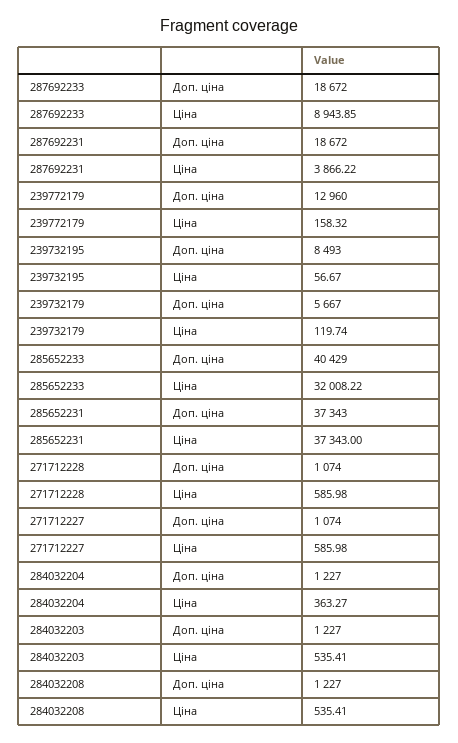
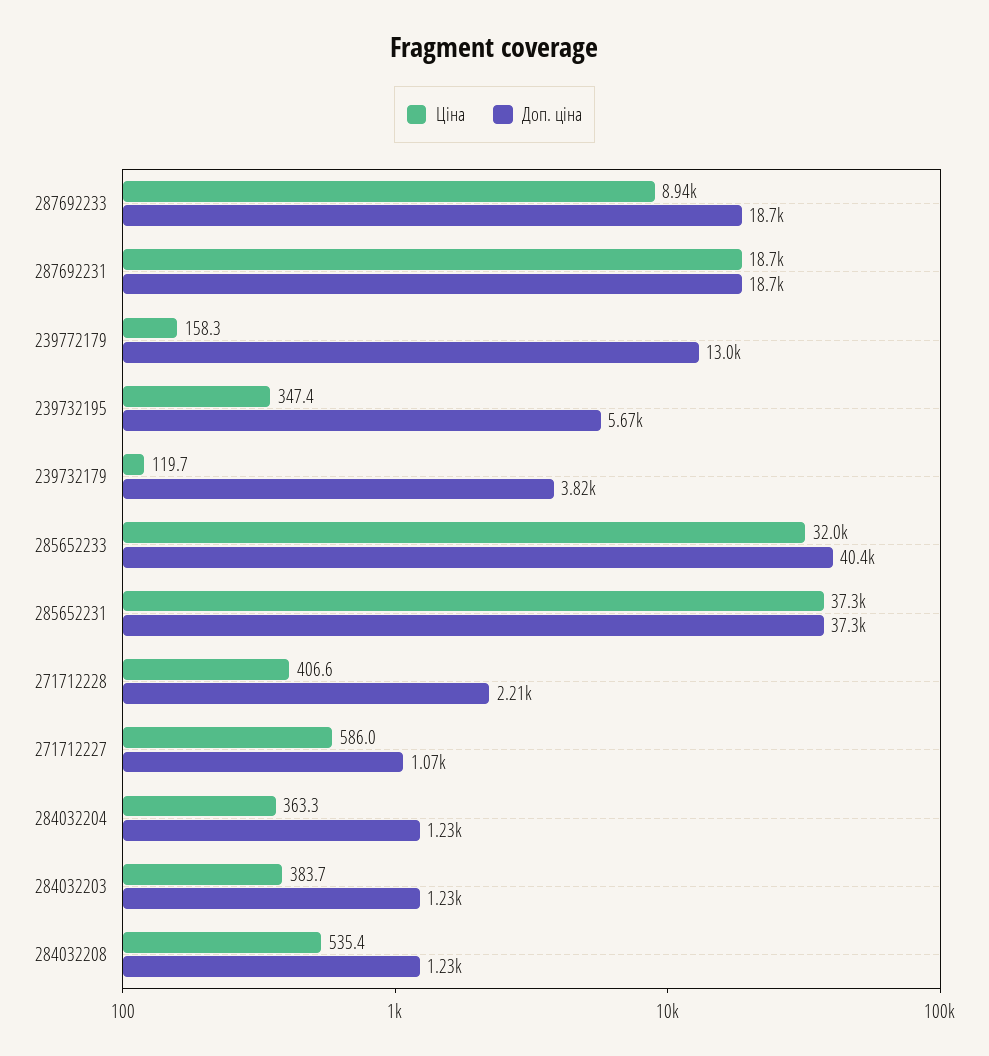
Ціна, 287692231: 3866.22 -> 18700
Доп. ціна, 239732195: 8493 -> 5670
Ціна, 239732195: 56.67 -> 347.4
Доп. ціна, 239732179: 5667 -> 3820
Доп. ціна, 271712228: 1074 -> 2210
Ціна, 271712228: 585.98 -> 406.6
Ціна, 284032203: 535.41 -> 383.7

